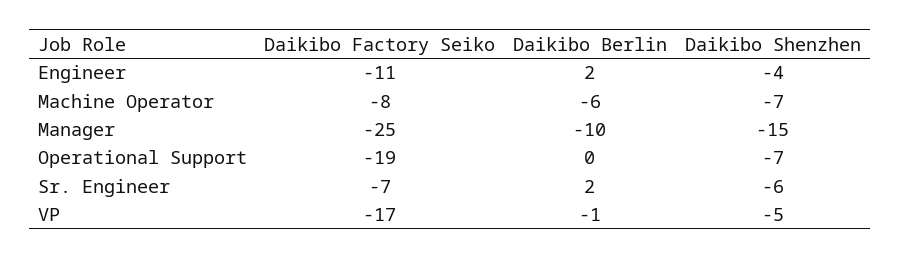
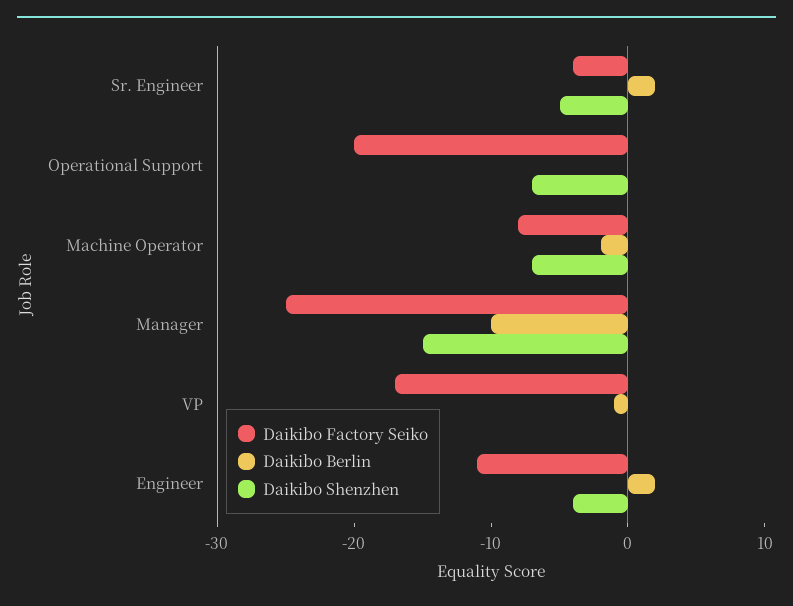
Daikibo Berlin, Machine Operator: -6 -> -2
Daikibo Factory Seiko, Operational Support: -19 -> -20
Daikibo Factory Seiko, Sr. Engineer: -7 -> -4
Daikibo Shenzhen, Sr. Engineer: -6 -> -5
Daikibo Shenzhen, VP: -5 -> 0

